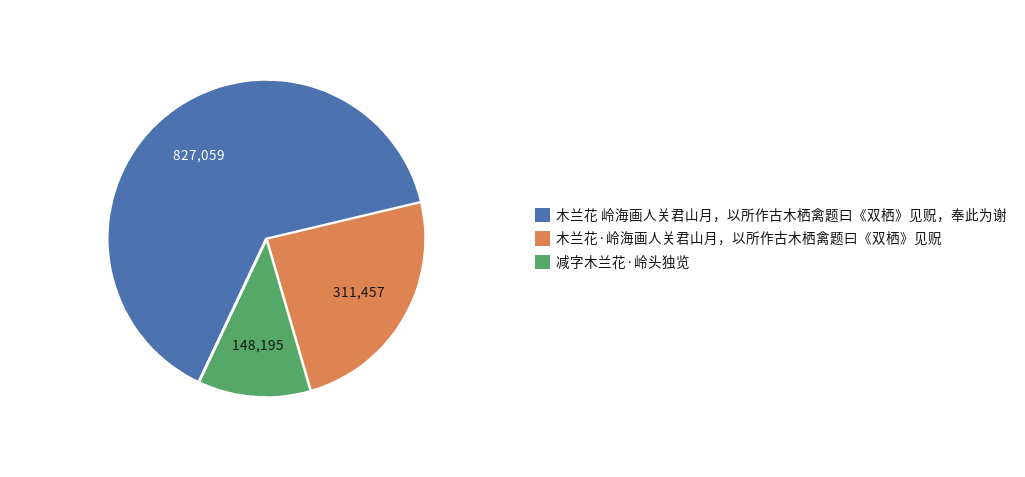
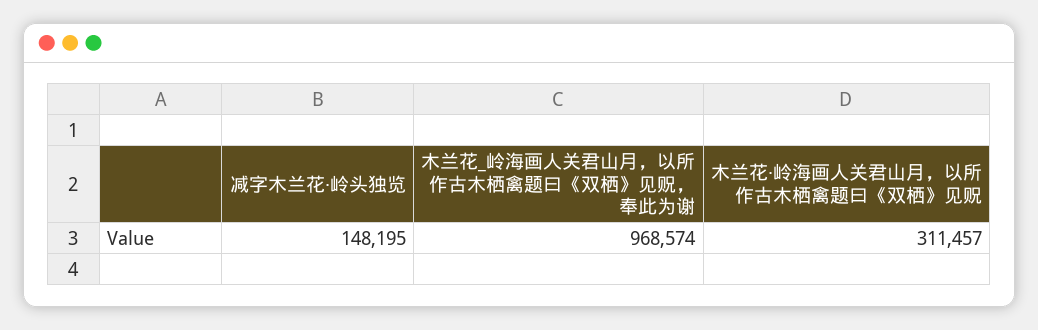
木兰花 岭海画人关君山月，以所作古木栖禽题曰《双栖》见贶，奉此为谢: 827059 -> 968574

